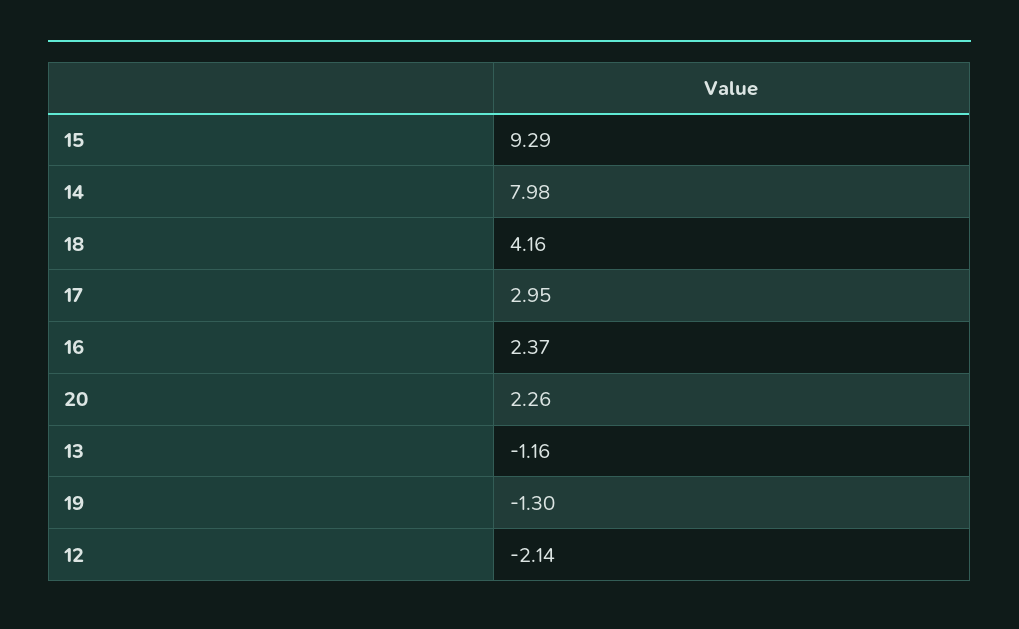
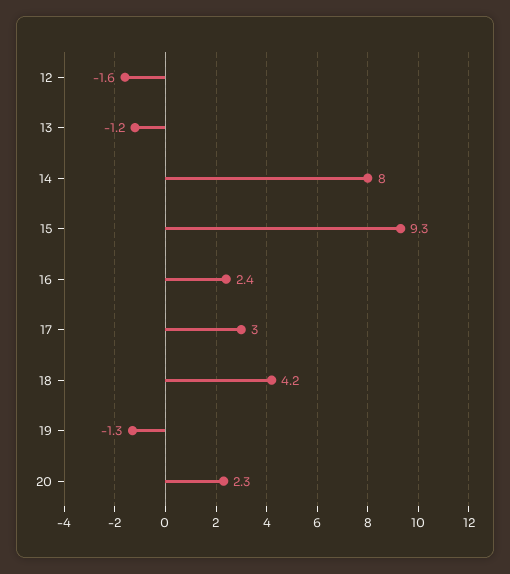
12: -2.14 -> -1.6

